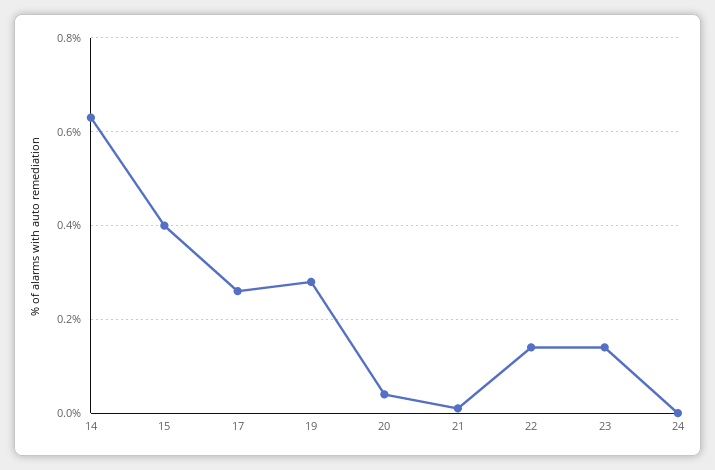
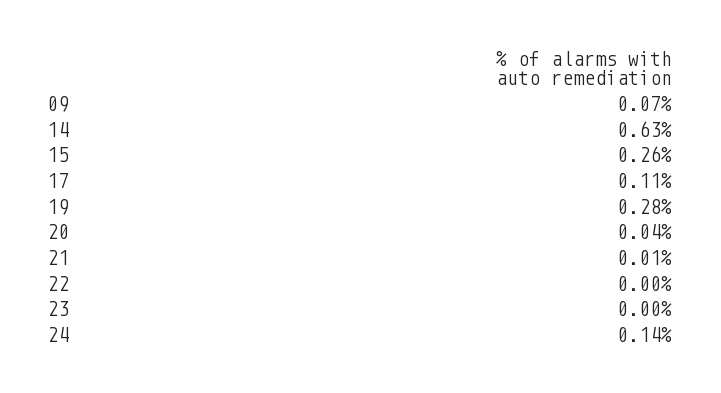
15: 0.4 -> 0.26
17: 0.25 -> 0.11
22: 0.15 -> 0
23: 0.15 -> 0
24: 0 -> 0.14
09: none -> 0.07

